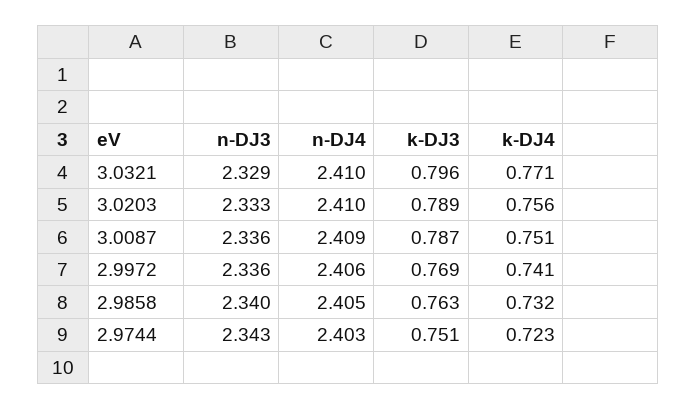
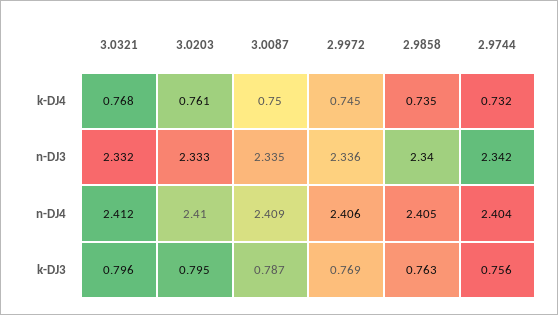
n-DJ3, 3.0321: 2.329 -> 2.332
n-DJ4, 3.0321: 2.41 -> 2.412
k-DJ4, 3.0321: 0.771 -> 0.768
k-DJ3, 3.0203: 0.789 -> 0.795
k-DJ4, 3.0203: 0.756 -> 0.761
n-DJ3, 3.0087: 2.336 -> 2.335
k-DJ4, 3.0087: 0.751 -> 0.75
k-DJ4, 2.9972: 0.741 -> 0.745
k-DJ4, 2.9858: 0.732 -> 0.735
n-DJ3, 2.9744: 2.343 -> 2.342
n-DJ4, 2.9744: 2.403 -> 2.404
k-DJ3, 2.9744: 0.751 -> 0.756
k-DJ4, 2.9744: 0.723 -> 0.732

